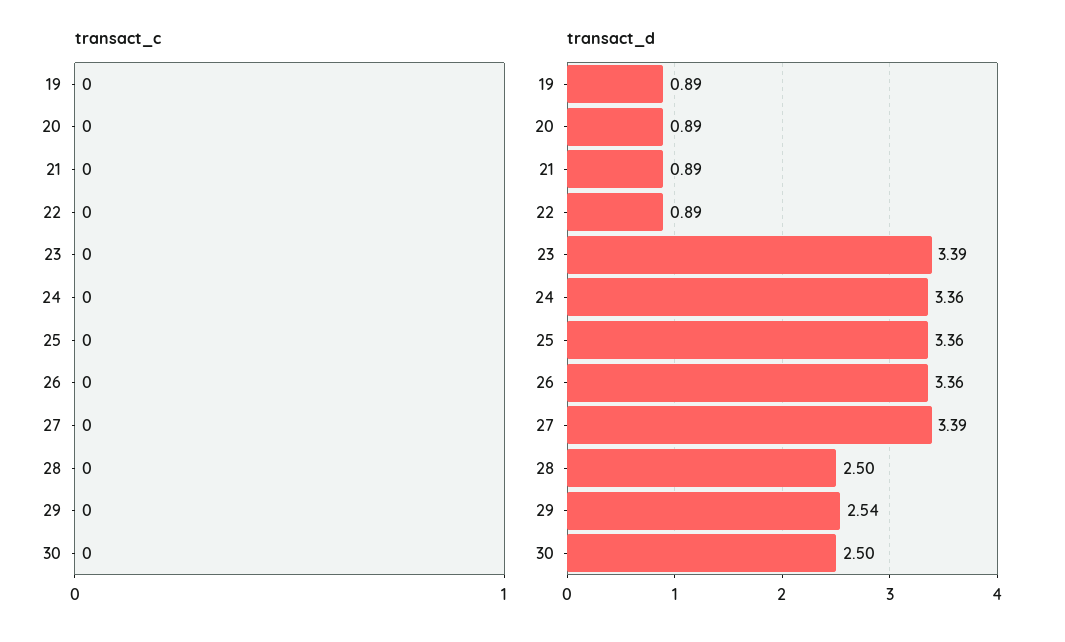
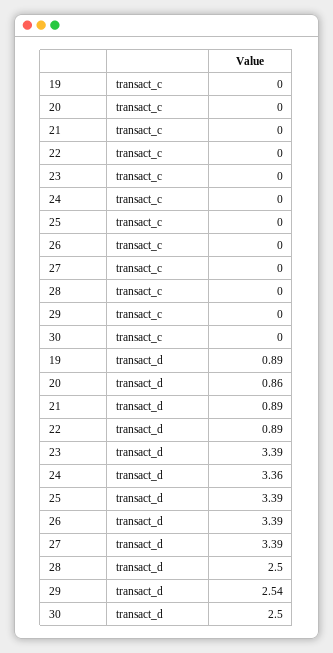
transact_d, 20: 0.89 -> 0.86
transact_d, 25: 3.36 -> 3.39
transact_d, 26: 3.36 -> 3.39

